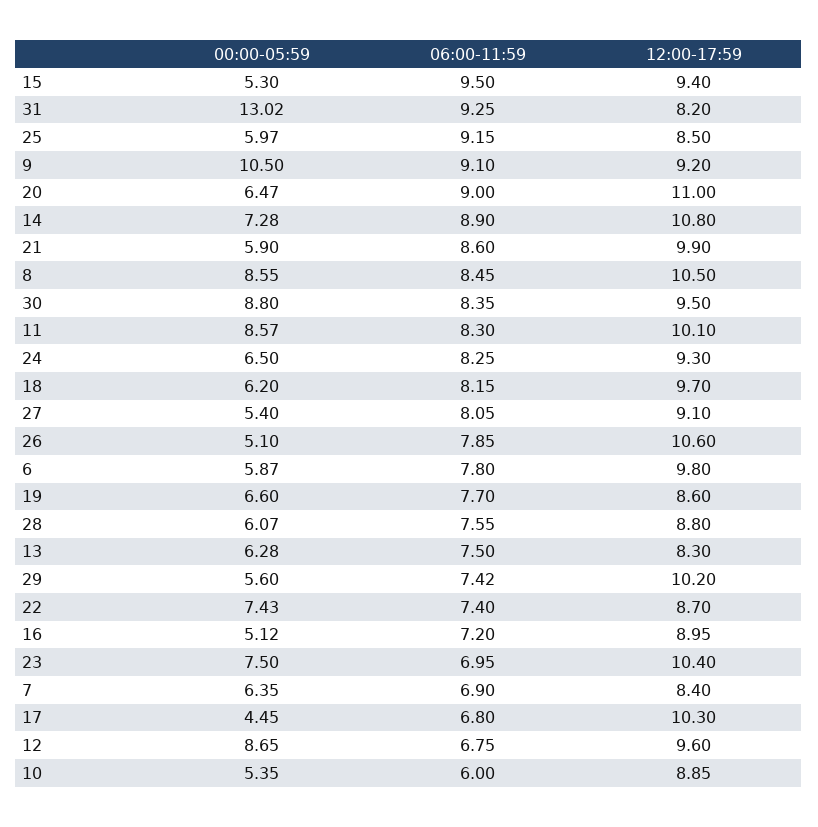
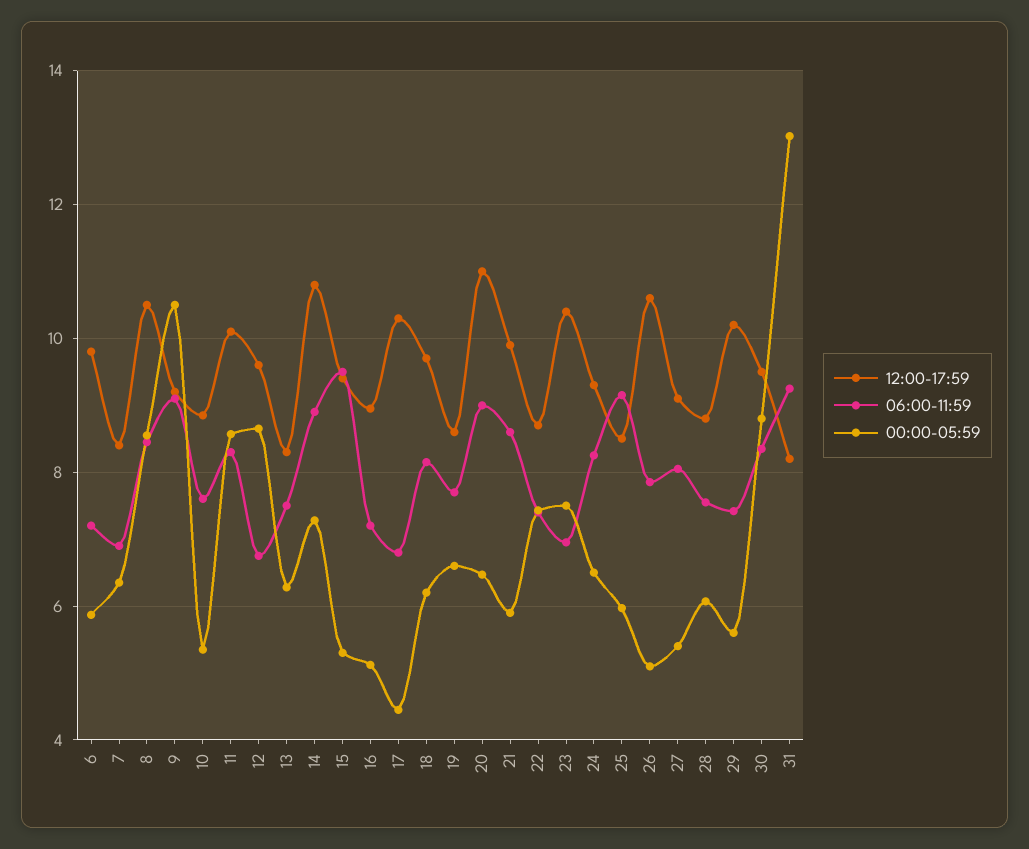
06:00-11:59, 6: 7.8 -> 7.2
06:00-11:59, 10: 6 -> 7.6

